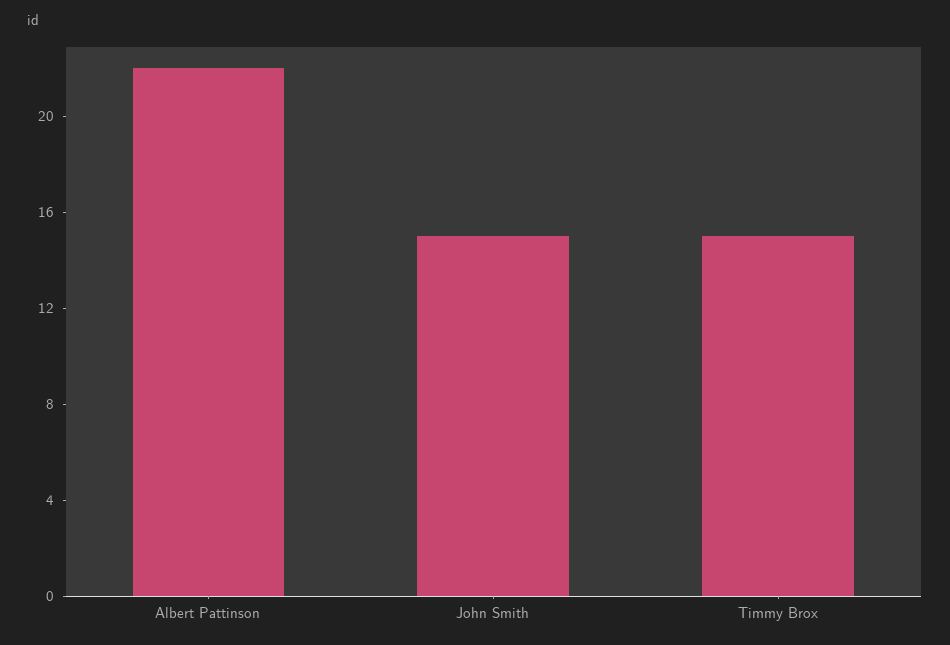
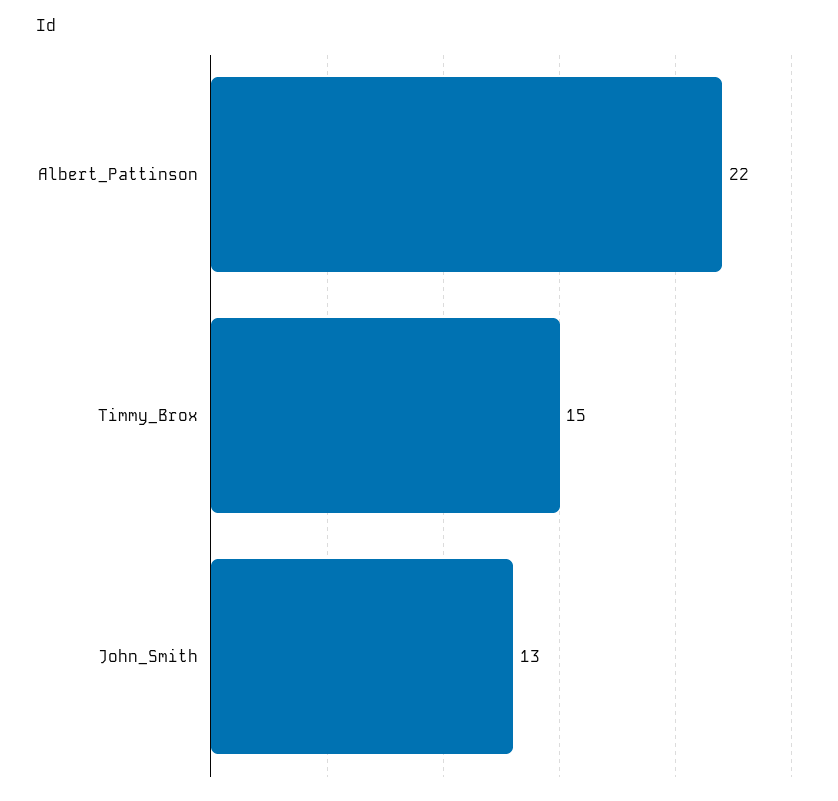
John Smith: 15 -> 13

